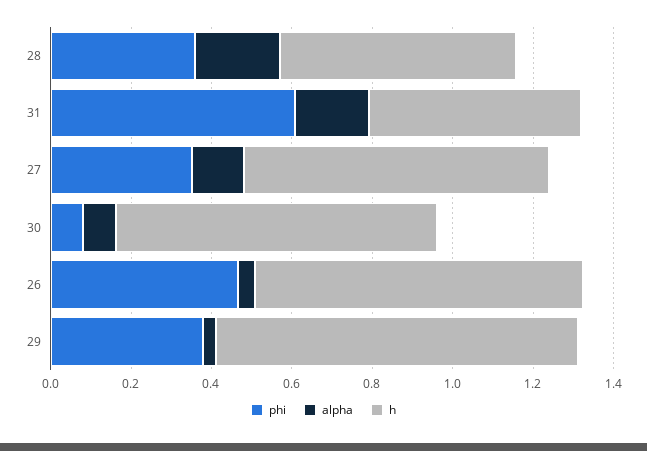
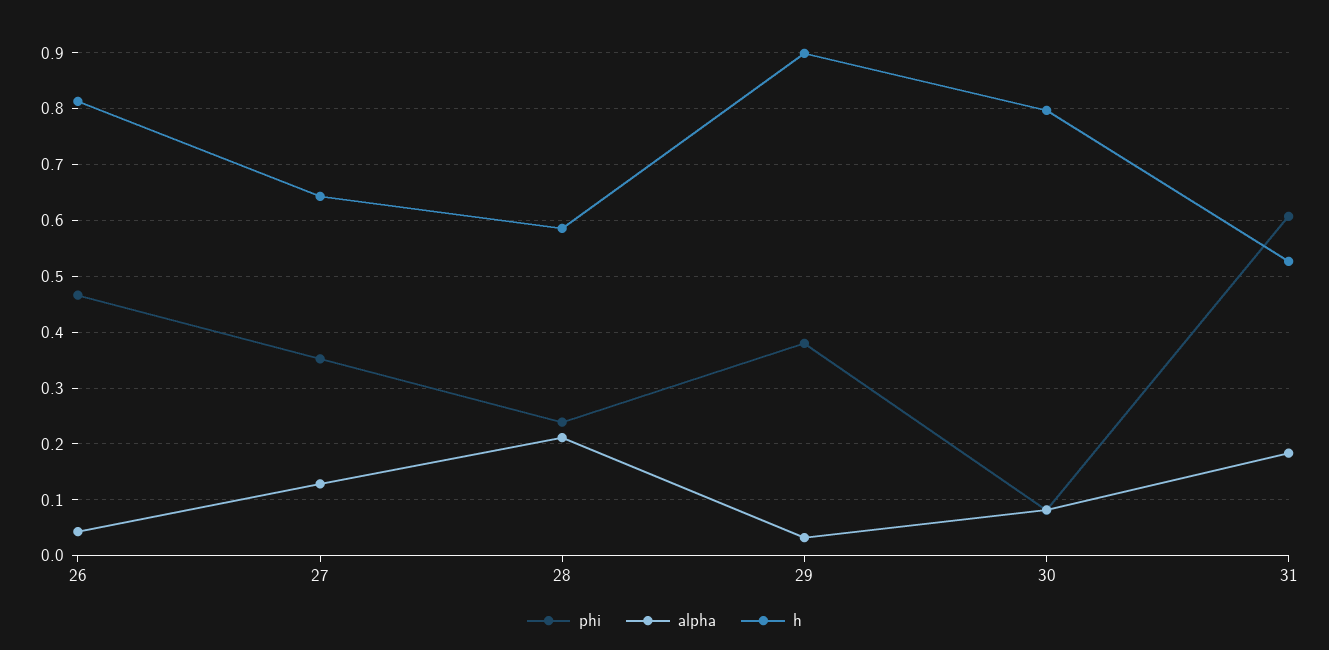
phi, 28: 0.35 -> 0.24
h, 27: 0.75 -> 0.64

